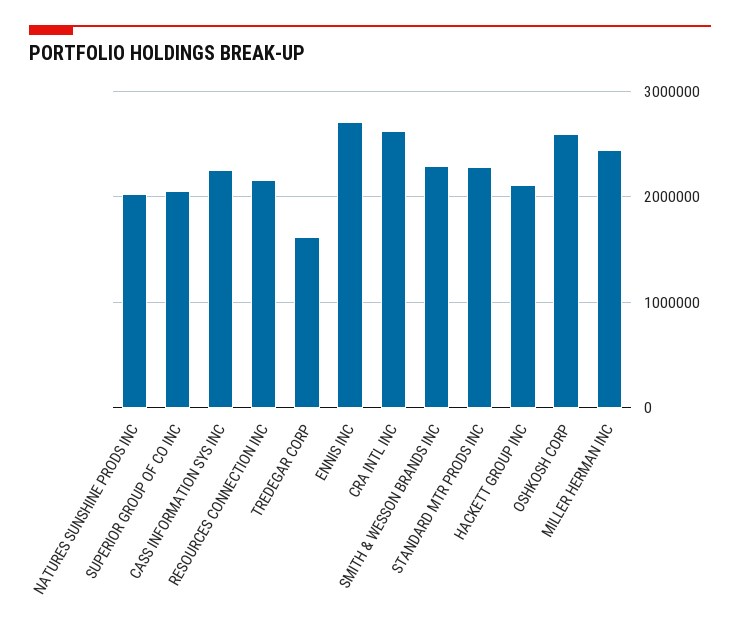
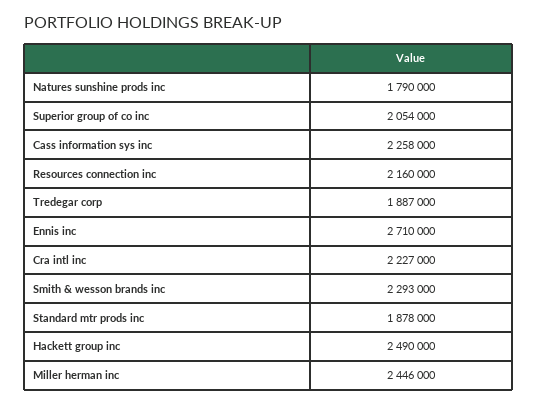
NATURES SUNSHINE PRODS INC: 2000000 -> 1790000
TREDEGAR CORP: 1600000 -> 1887000
CRA INTL INC: 2600000 -> 2227000
STANDARD MTR PRODS INC: 2300000 -> 1878000
HACKETT GROUP INC: 2100000 -> 2490000
OSHKOSH CORP: 2600000 -> none

